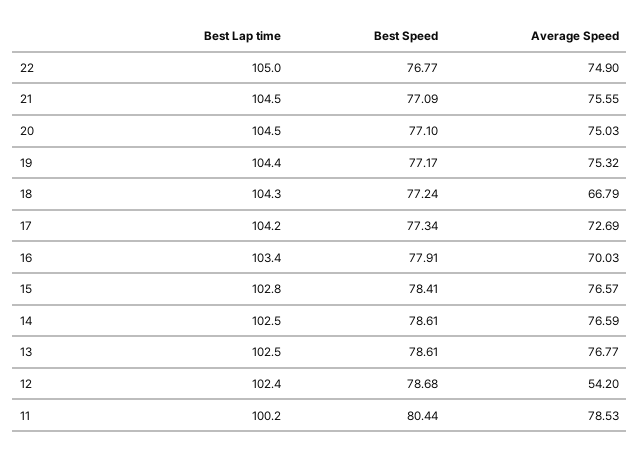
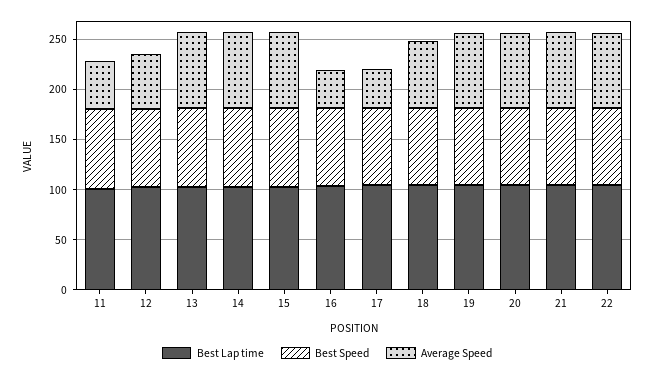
Average Speed, 17: 72.69 -> 40
Average Speed, 16: 70.03 -> 40
Average Speed, 11: 78.53 -> 50

